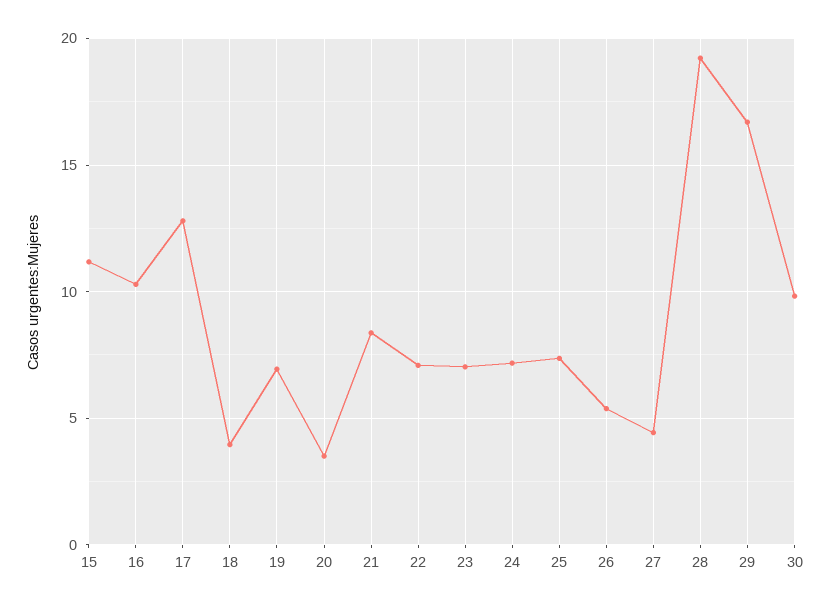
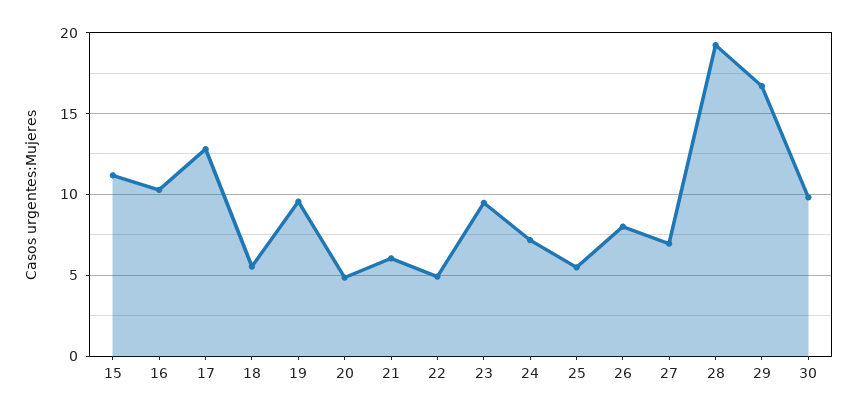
18: 4 -> 5.5
19: 7 -> 9.5
20: 3.5 -> 5
21: 8.5 -> 6
22: 7 -> 5
23: 7 -> 9.5
25: 7.5 -> 5.5
26: 5.5 -> 8
27: 4.5 -> 7

